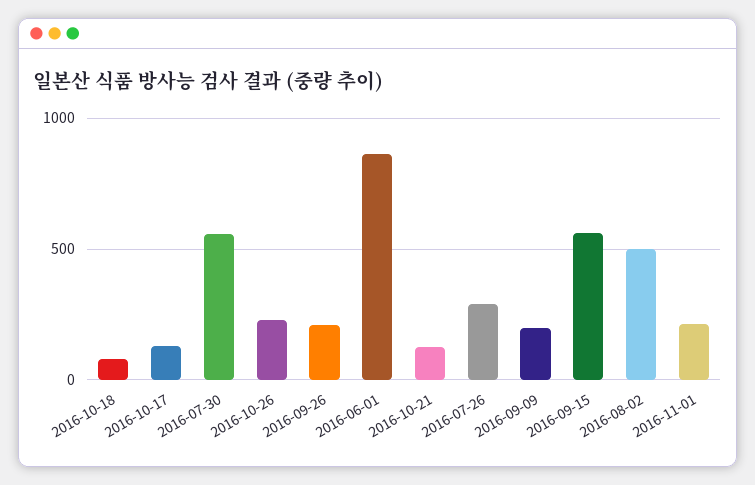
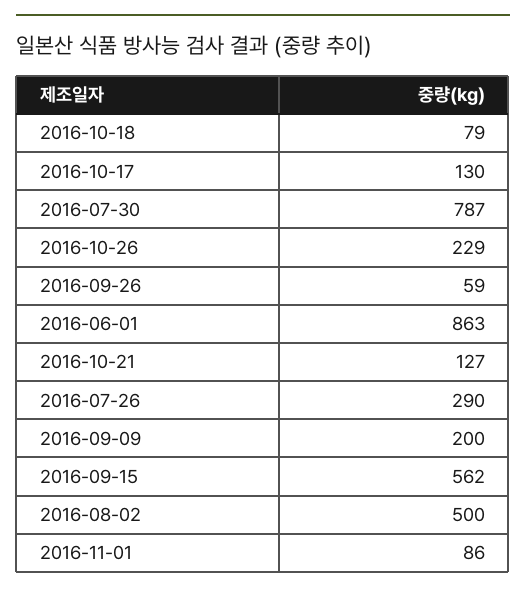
2016-07-30: 550 -> 787
2016-09-26: 200 -> 59
2016-11-01: 200 -> 86

